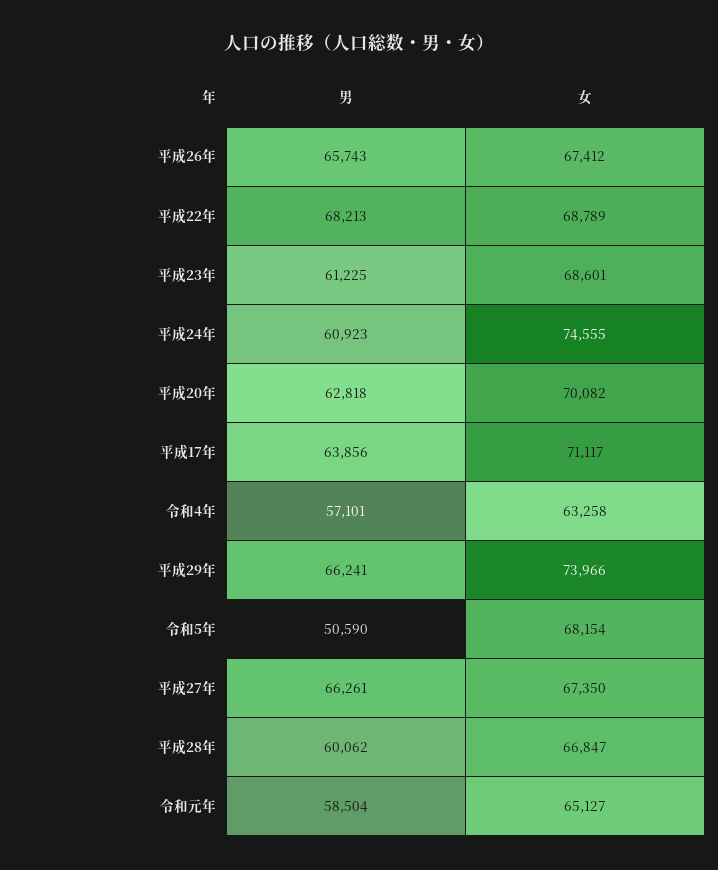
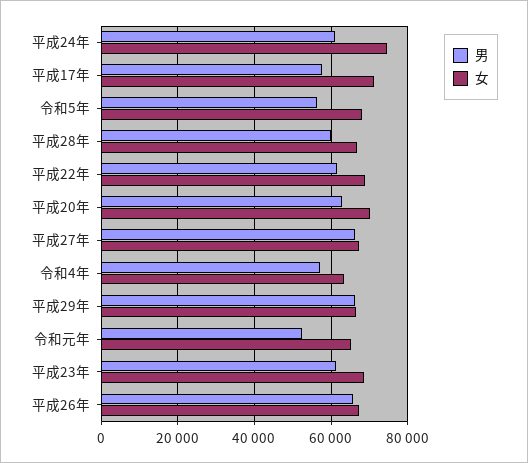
男, 平成22年: 68213 -> 62000
男, 平成17年: 63856 -> 58000
女, 平成29年: 73966 -> 66000
男, 令和5年: 50590 -> 56000
男, 令和元年: 58504 -> 52000

